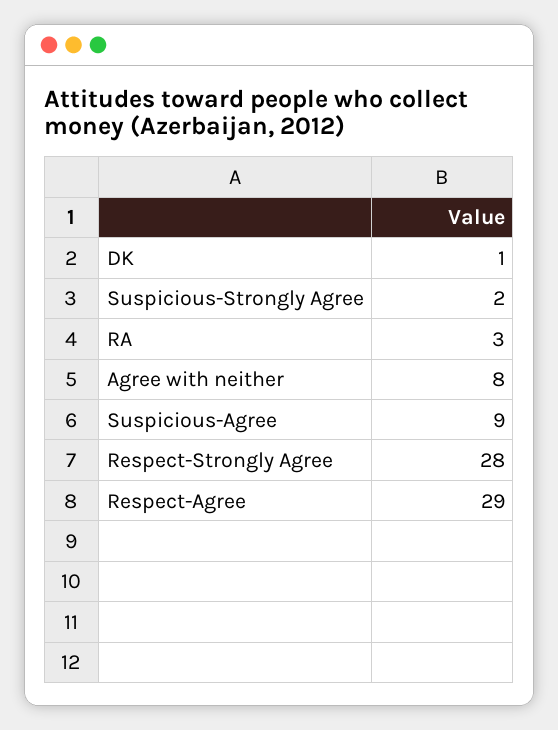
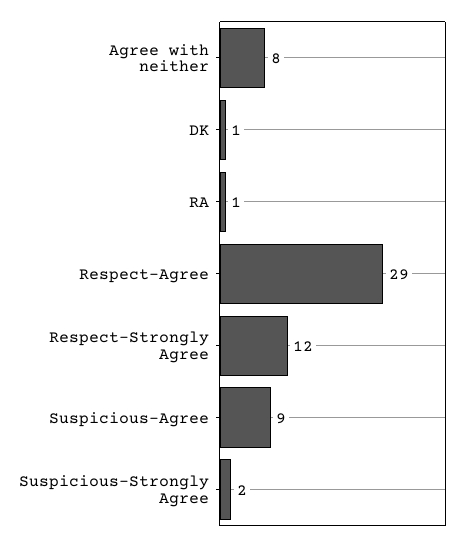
RA: 3 -> 1
Respect-Strongly Agree: 28 -> 12

